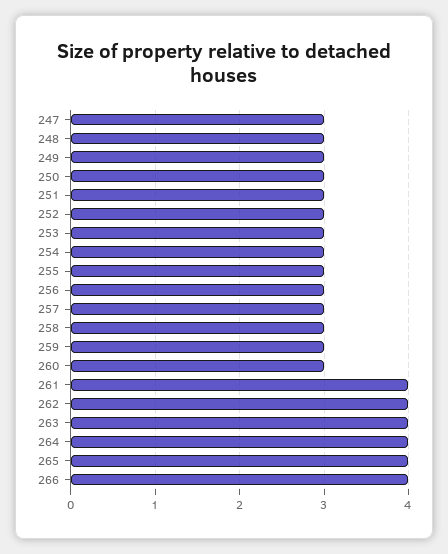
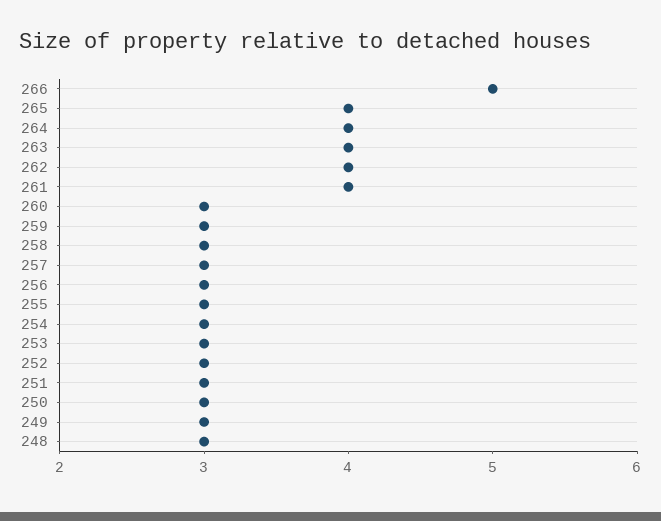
247: 3 -> none
266: 4 -> 5

